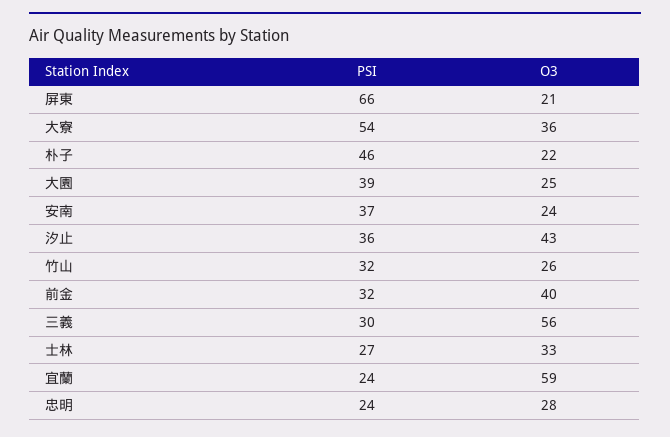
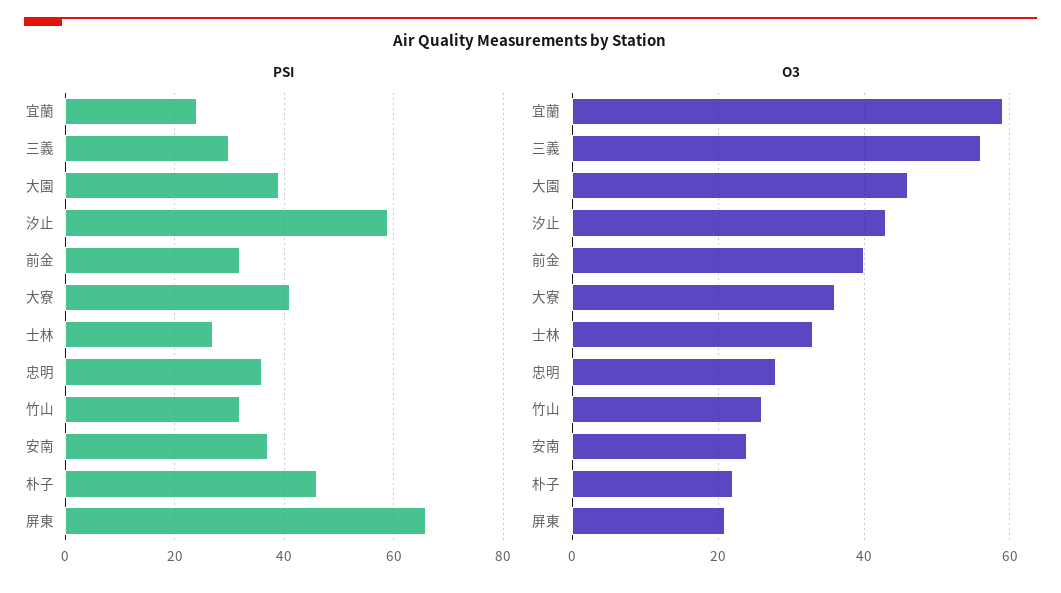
PSI, 大寮: 54 -> 40
O3, 大園: 25 -> 45
PSI, 汐止: 36 -> 60
PSI, 忠明: 24 -> 35

